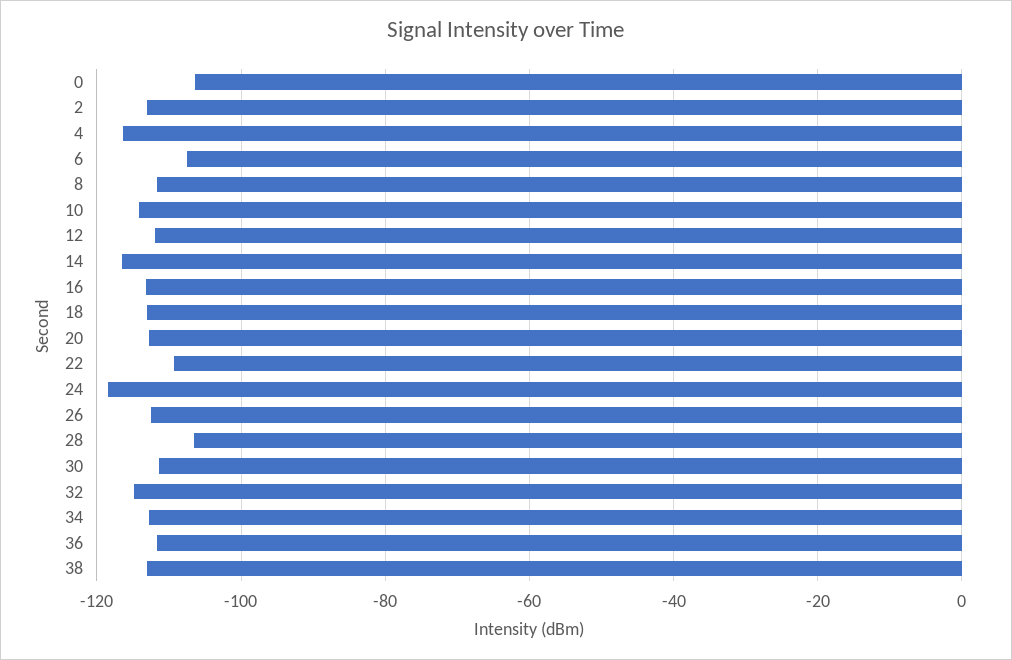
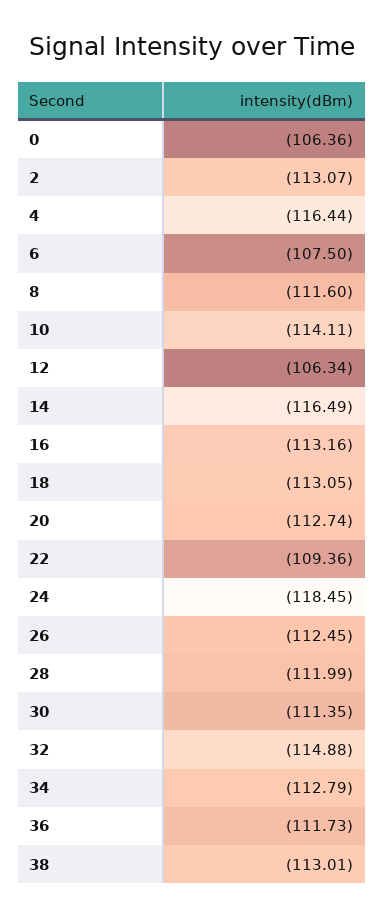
12: -112 -> -106.34
28: -106 -> -111.99

